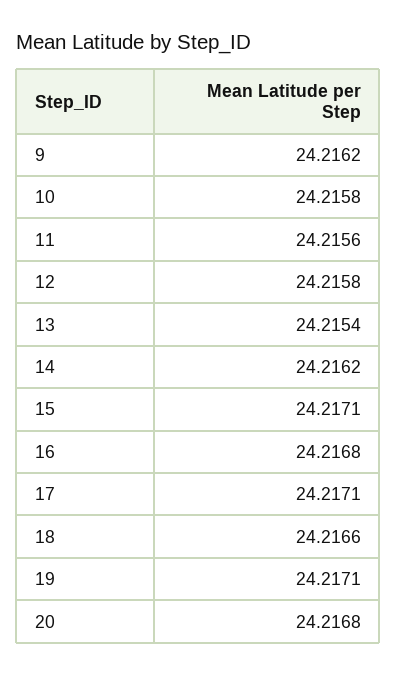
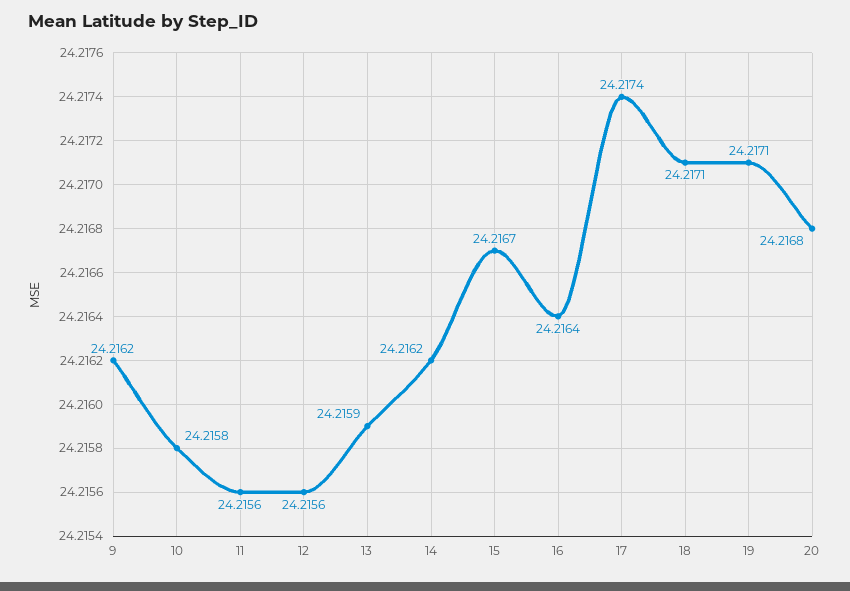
12: 24.2158 -> 24.2156
13: 24.2154 -> 24.2159
15: 24.2171 -> 24.2167
16: 24.2168 -> 24.2164
17: 24.2171 -> 24.2174
18: 24.2166 -> 24.2171

